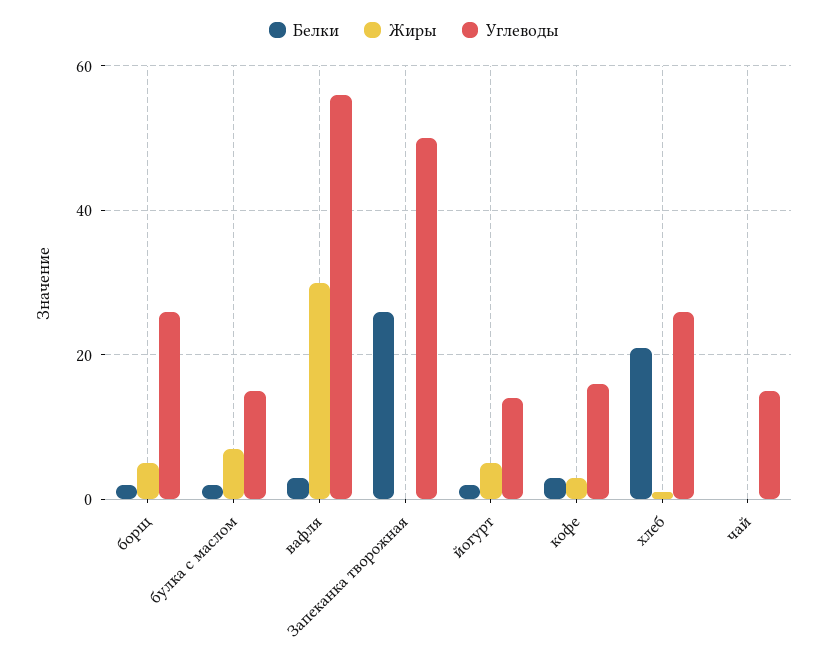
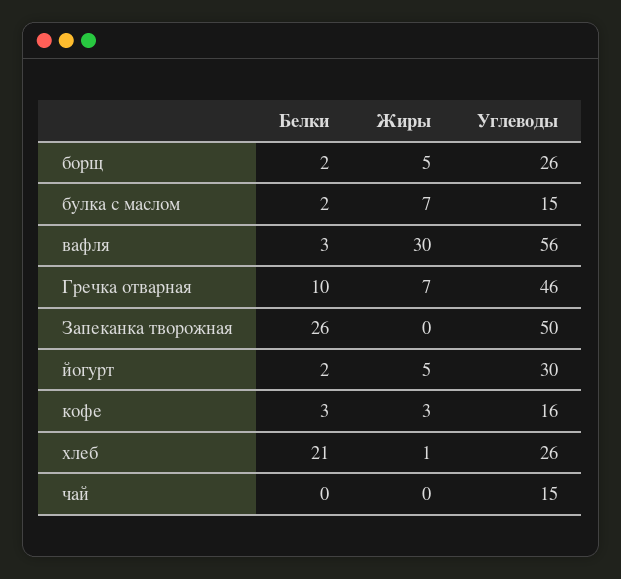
Углеводы, йогурт: 15 -> 30
Белки, Гречка отварная: none -> 10
Жиры, Гречка отварная: none -> 7
Углеводы, Гречка отварная: none -> 46

